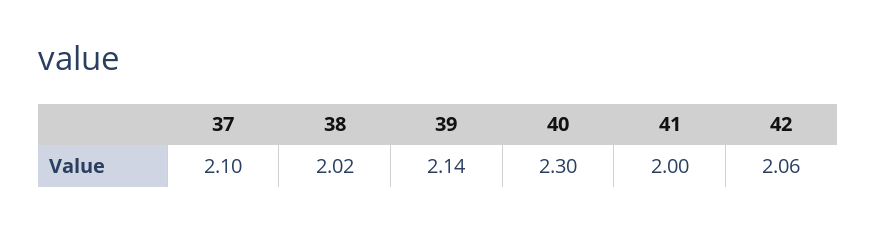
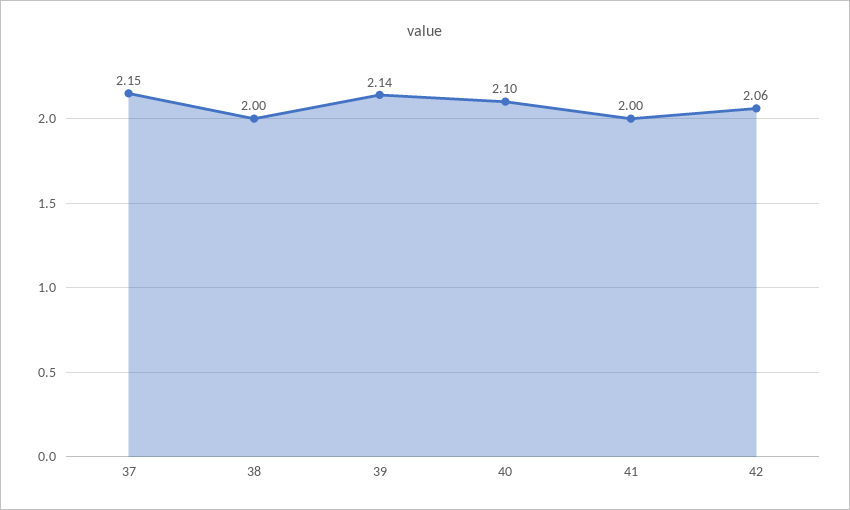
37: 2.1 -> 2.15
38: 2.02 -> 2
40: 2.3 -> 2.1

